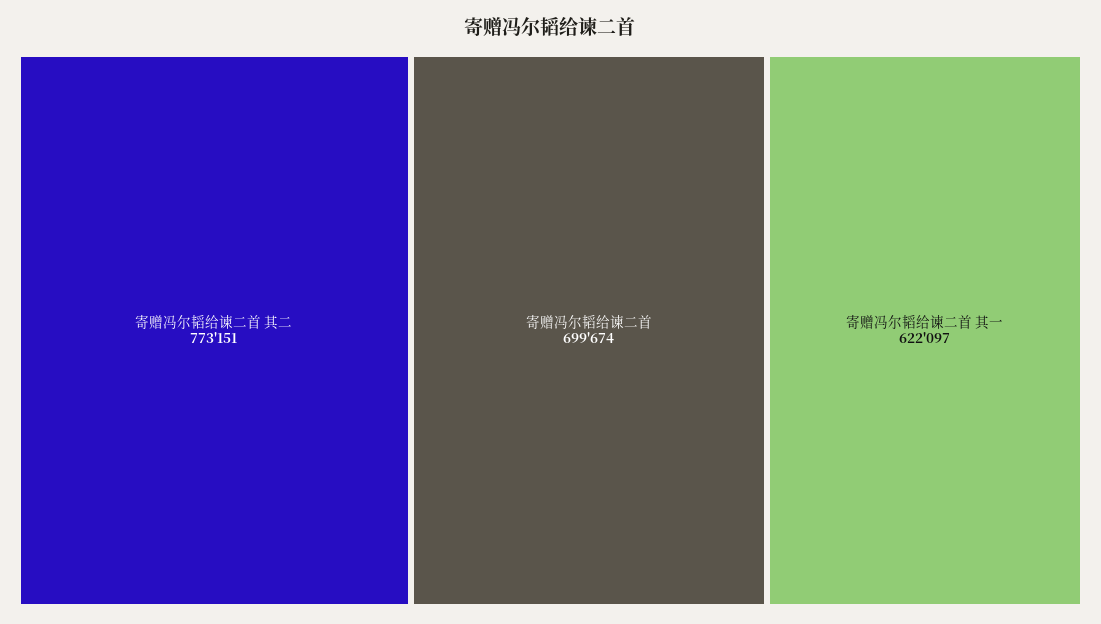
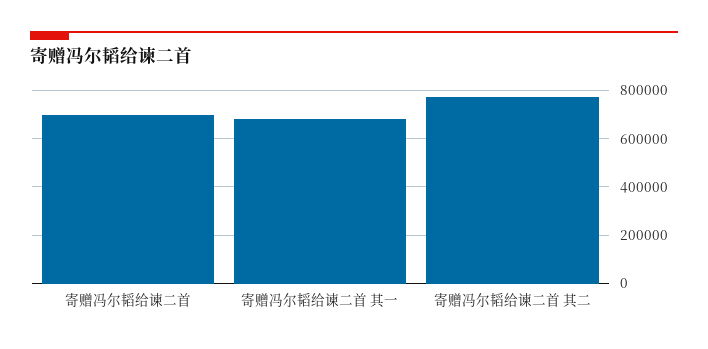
寄赠冯尔韬给谏二首 其一: 622097 -> 675000

